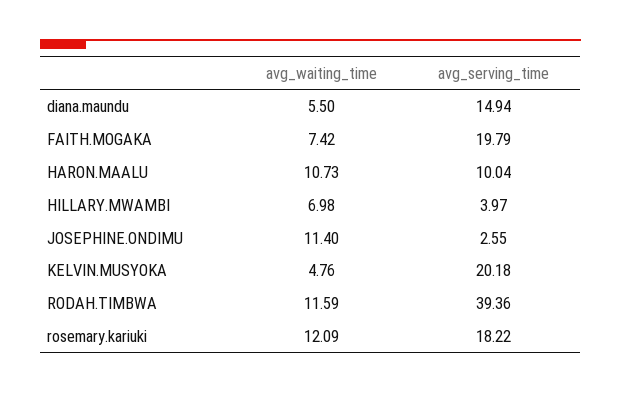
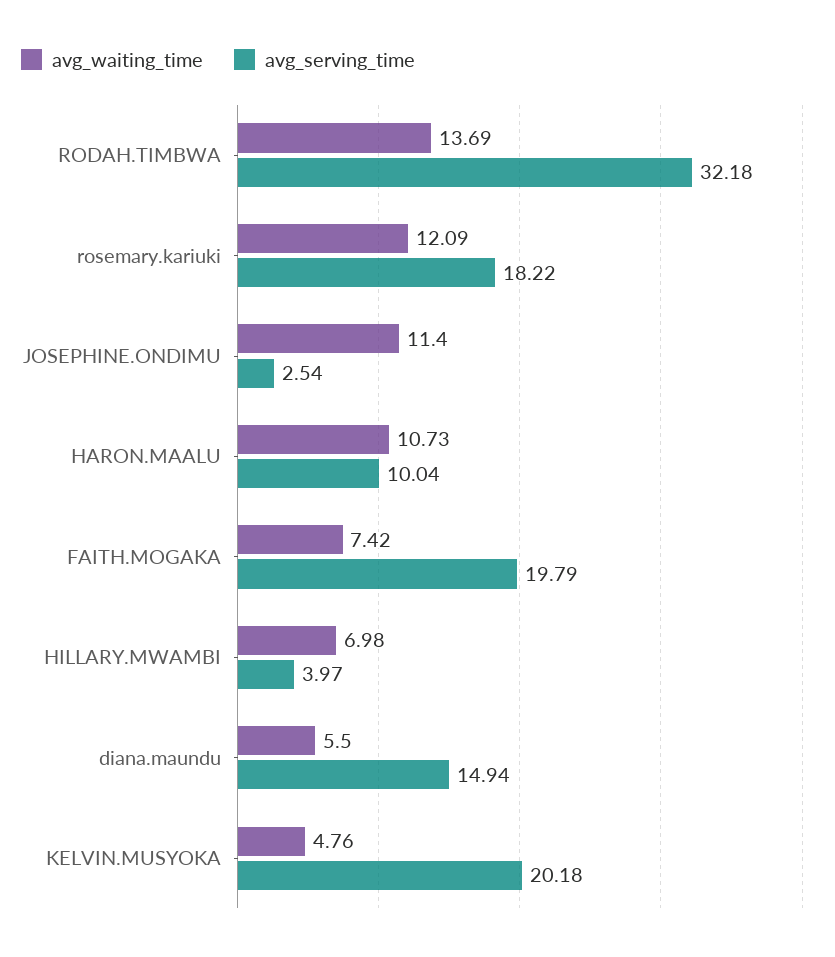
avg_serving_time, JOSEPHINE.ONDIMU: 2.55 -> 2.54
avg_waiting_time, RODAH.TIMBWA: 11.59 -> 13.69
avg_serving_time, RODAH.TIMBWA: 39.36 -> 32.18

